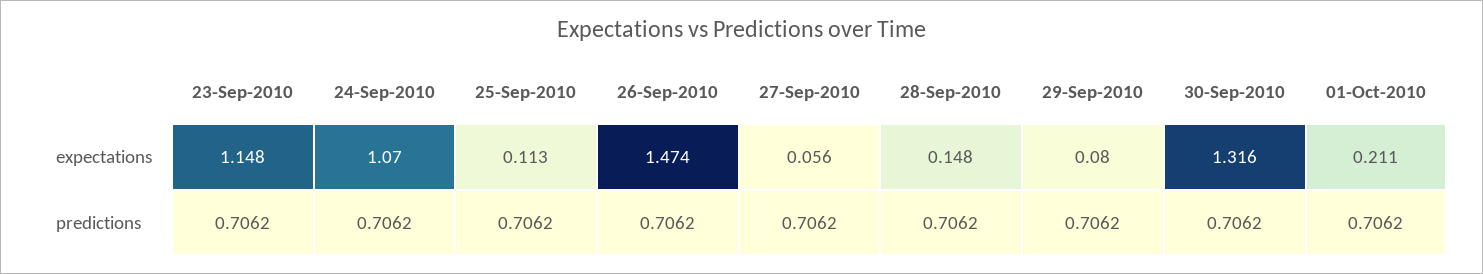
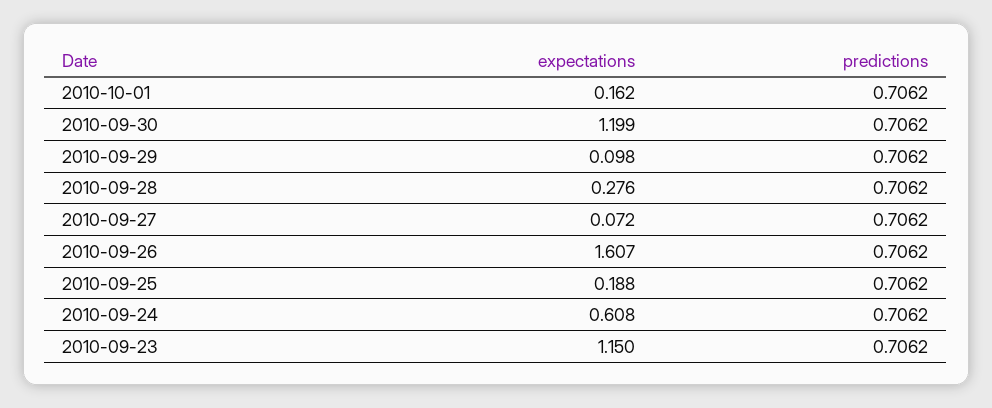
23-Sep-2010, expectations: 1.148 -> 1.15
24-Sep-2010, expectations: 1.07 -> 0.608
25-Sep-2010, expectations: 0.113 -> 0.188
26-Sep-2010, expectations: 1.474 -> 1.607
27-Sep-2010, expectations: 0.056 -> 0.072
28-Sep-2010, expectations: 0.148 -> 0.276
29-Sep-2010, expectations: 0.08 -> 0.098
30-Sep-2010, expectations: 1.316 -> 1.199
01-Oct-2010, expectations: 0.211 -> 0.162

